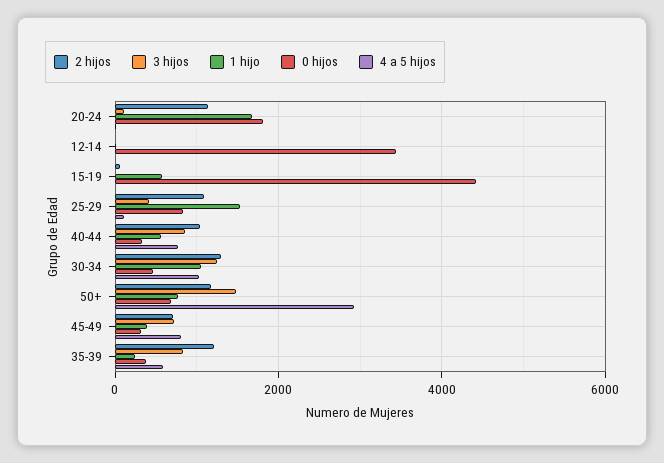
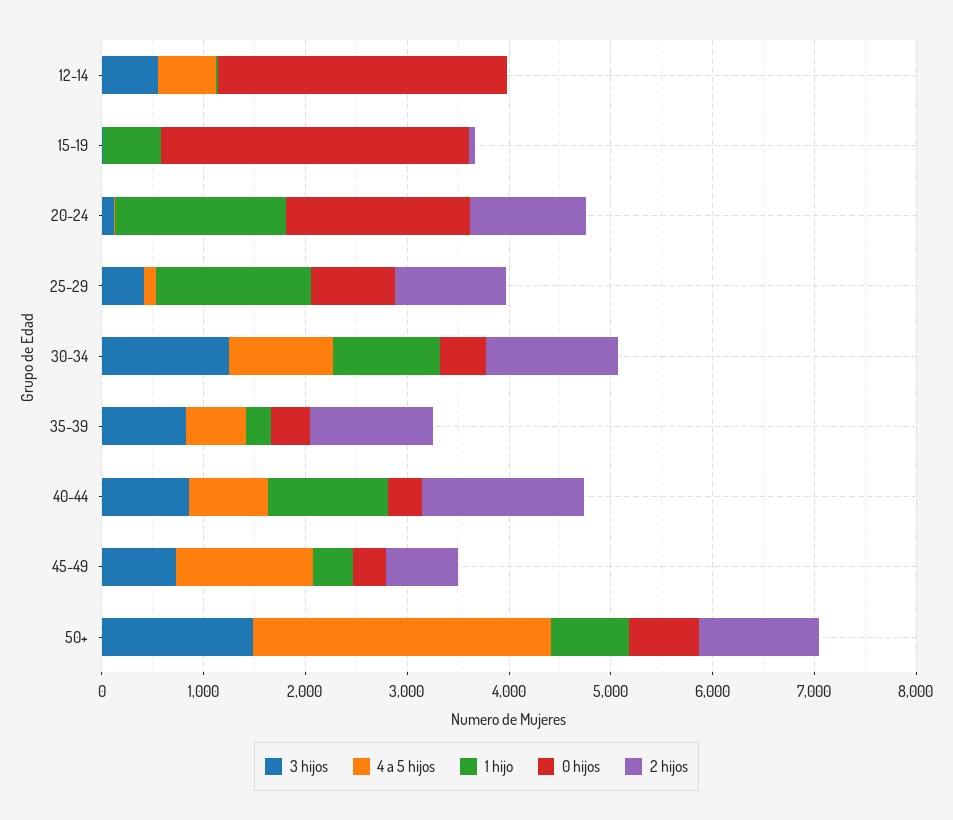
3 hijos, 12-14: 0 -> 600
0 hijos, 12-14: 3400 -> 2800
4 a 5 hijos, 12-14: 0 -> 600
0 hijos, 15-19: 4400 -> 3000
2 hijos, 40-44: 1000 -> 1600
1 hijo, 40-44: 600 -> 1200
4 a 5 hijos, 45-49: 800 -> 1400

